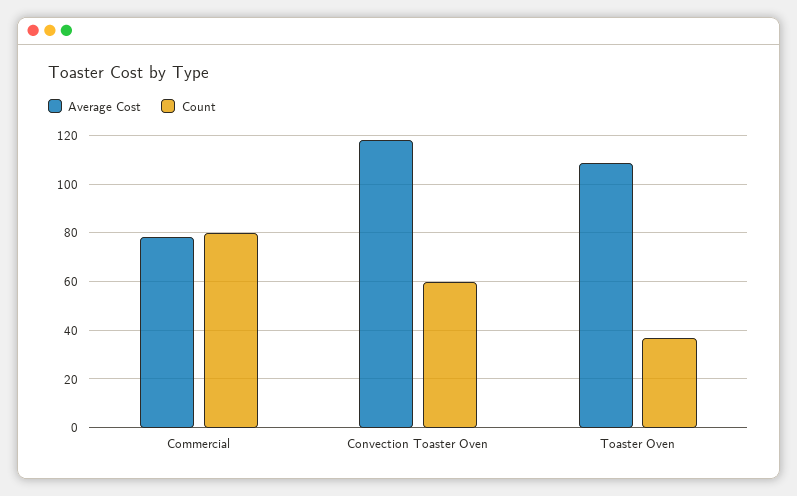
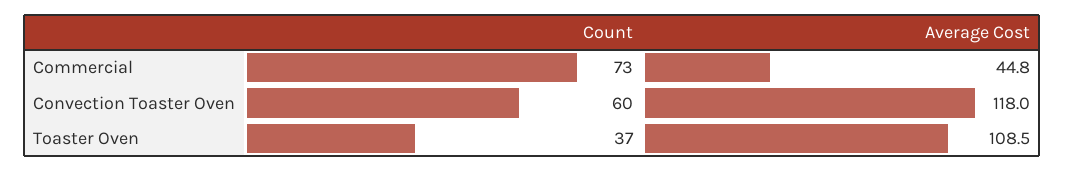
Average Cost, Commercial: 77.5 -> 44.8
Count, Commercial: 80 -> 73

